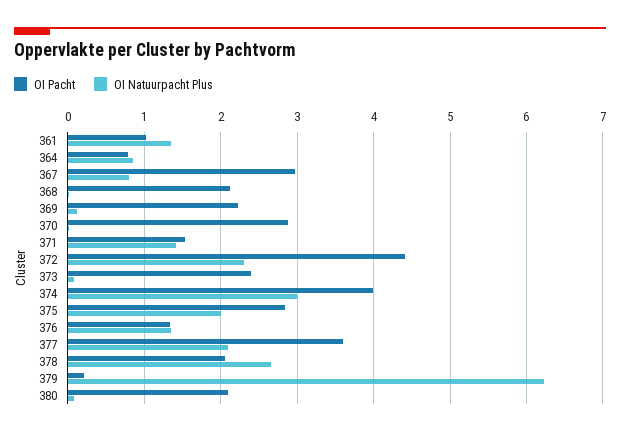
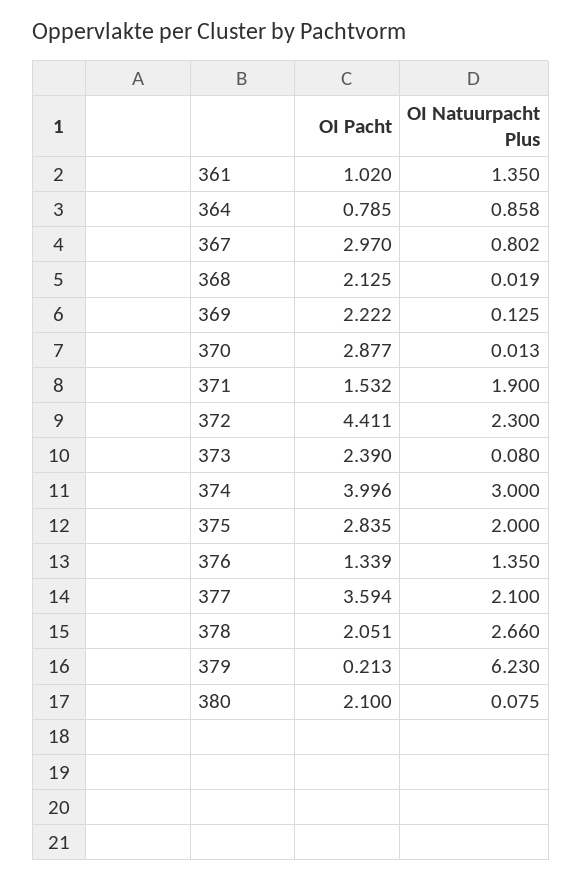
OI Natuurpacht Plus, 371: 1.4 -> 1.9

